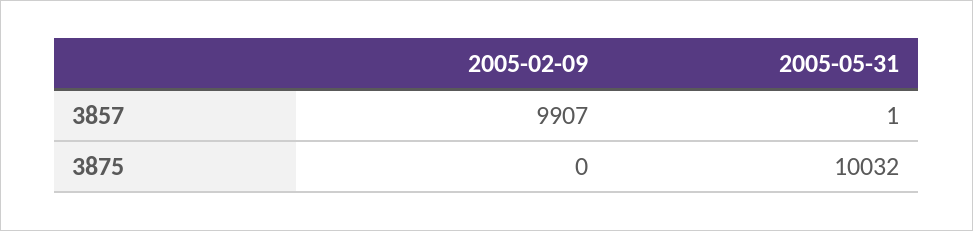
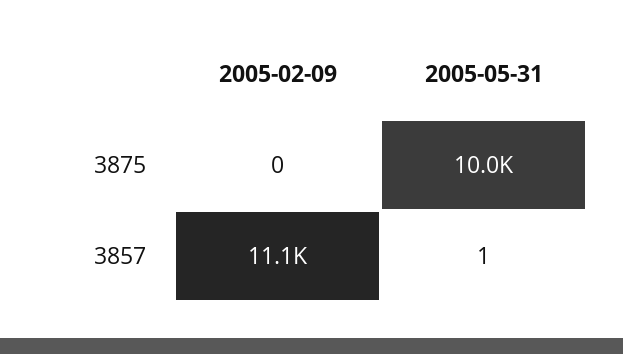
2005-02-09, 3857: 9907 -> 11100

